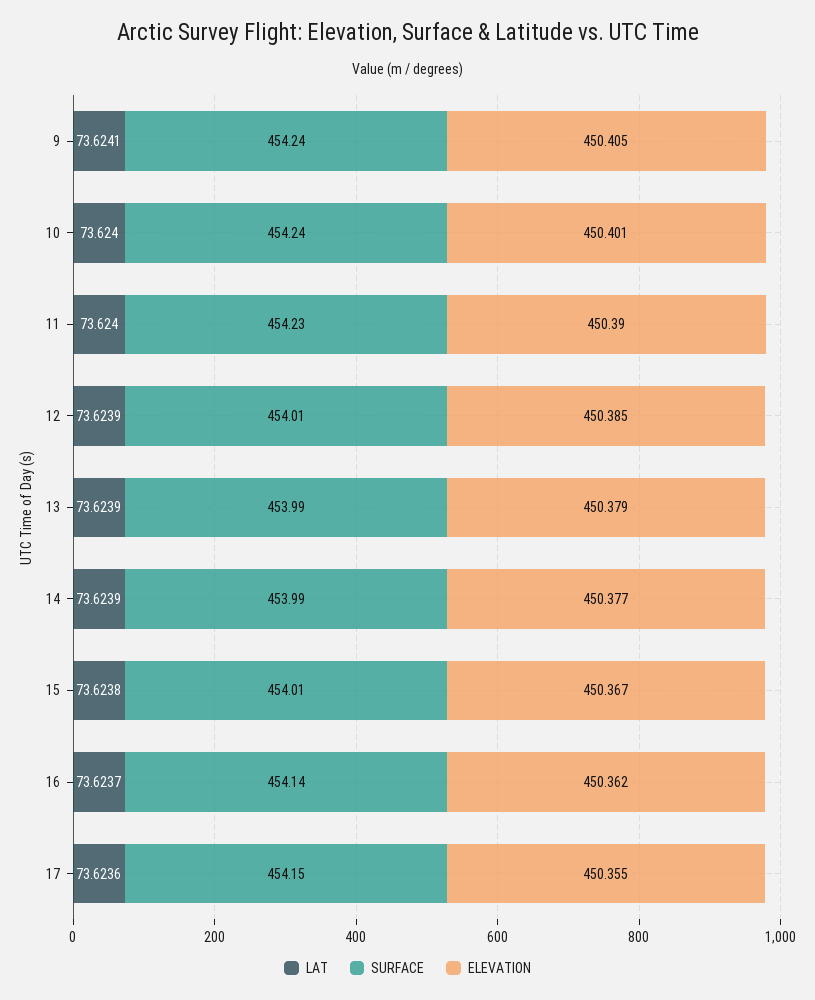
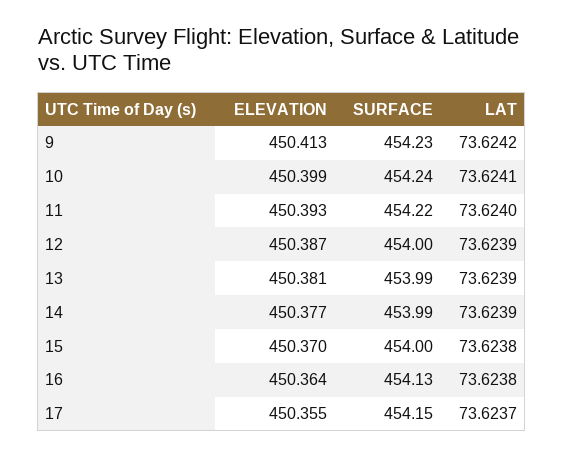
LAT, 9: 73.6241 -> 73.6242
SURFACE, 9: 454.24 -> 454.23
ELEVATION, 9: 450.405 -> 450.413
LAT, 10: 73.624 -> 73.6241
ELEVATION, 10: 450.401 -> 450.399
SURFACE, 11: 454.23 -> 454.22
ELEVATION, 11: 450.39 -> 450.393
SURFACE, 12: 454.01 -> 454
ELEVATION, 12: 450.385 -> 450.387
ELEVATION, 13: 450.379 -> 450.381
SURFACE, 15: 454.01 -> 454
ELEVATION, 15: 450.367 -> 450.37
LAT, 16: 73.6237 -> 73.6238
SURFACE, 16: 454.14 -> 454.13
ELEVATION, 16: 450.362 -> 450.364
LAT, 17: 73.6236 -> 73.6237

